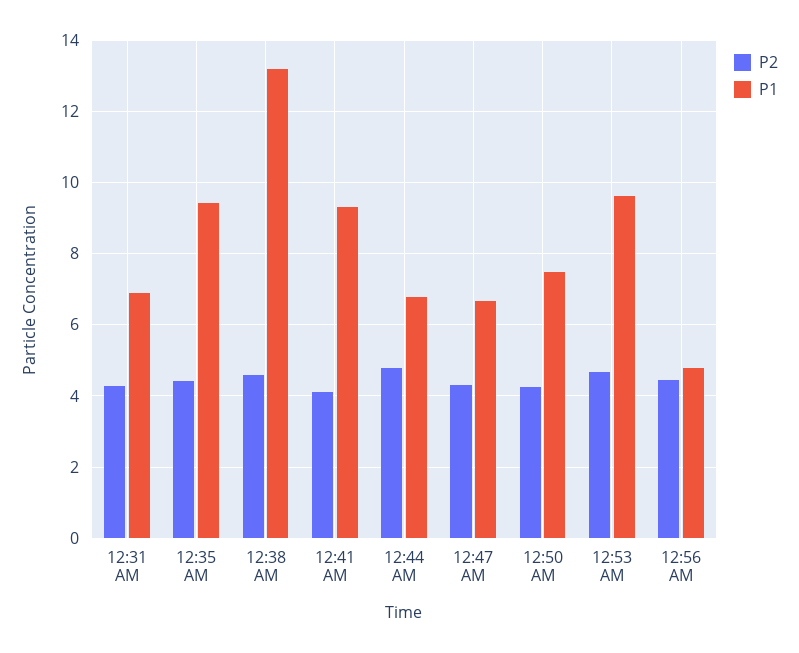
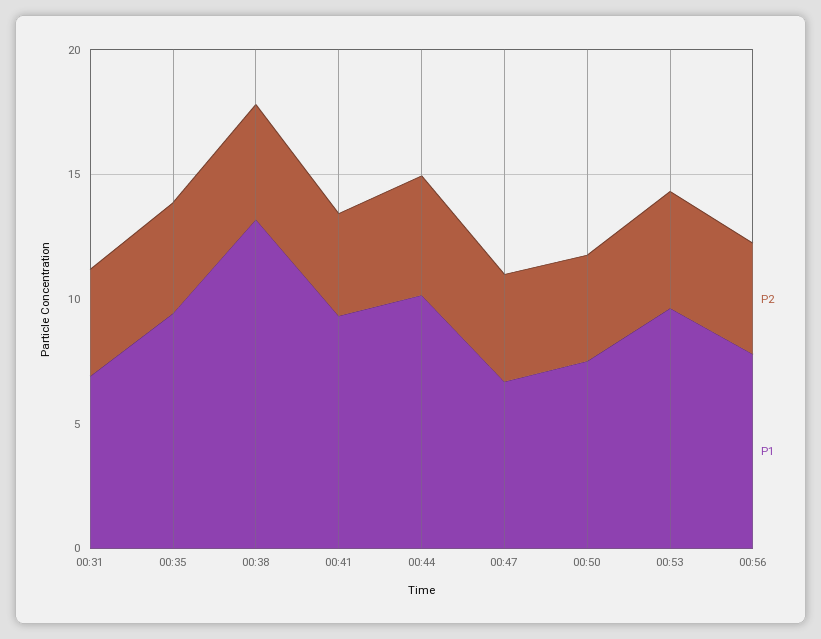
P1, 12:44 AM: 6.8 -> 10
P1, 12:56 AM: 4.8 -> 8

